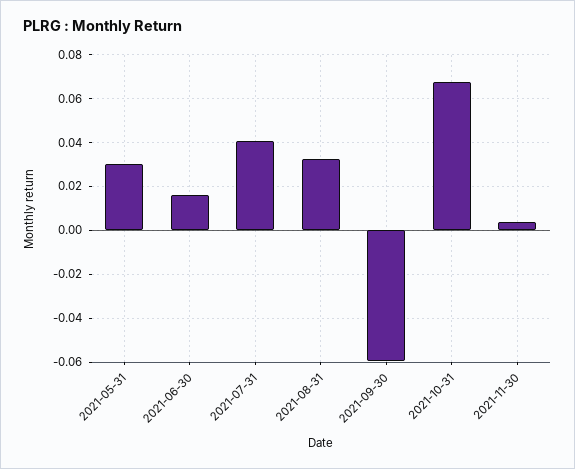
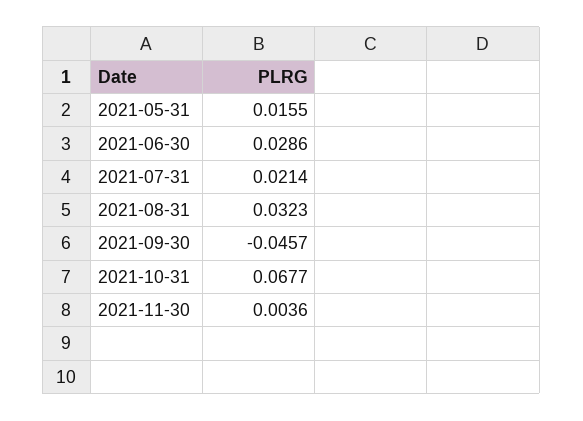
2021-05-31: 0.03 -> 0.0155
2021-06-30: 0.015 -> 0.0286
2021-07-31: 0.04 -> 0.0214
2021-09-30: -0.06 -> -0.0457

